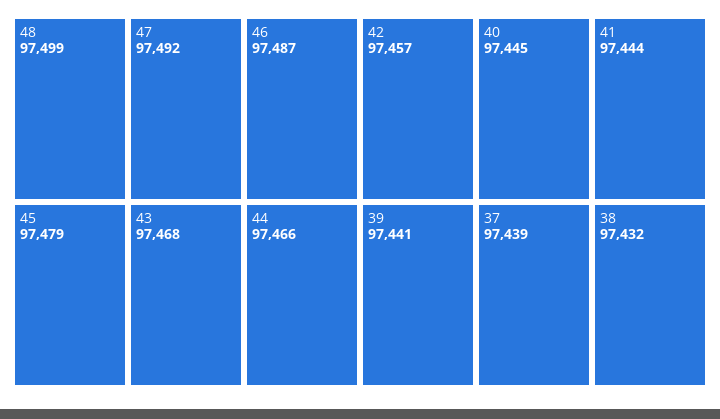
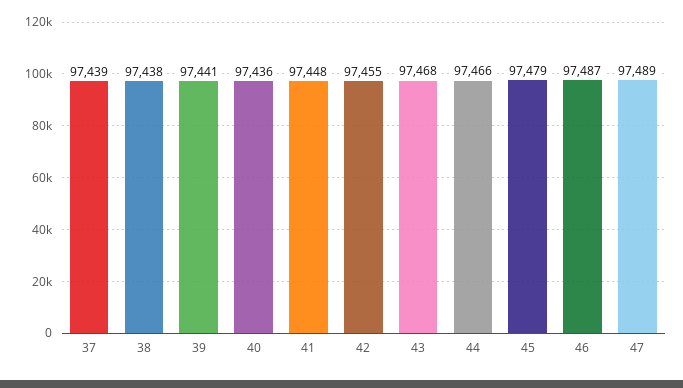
48: 97499 -> none
47: 97492 -> 97489
42: 97457 -> 97455
40: 97445 -> 97436
41: 97444 -> 97448
38: 97432 -> 97438

